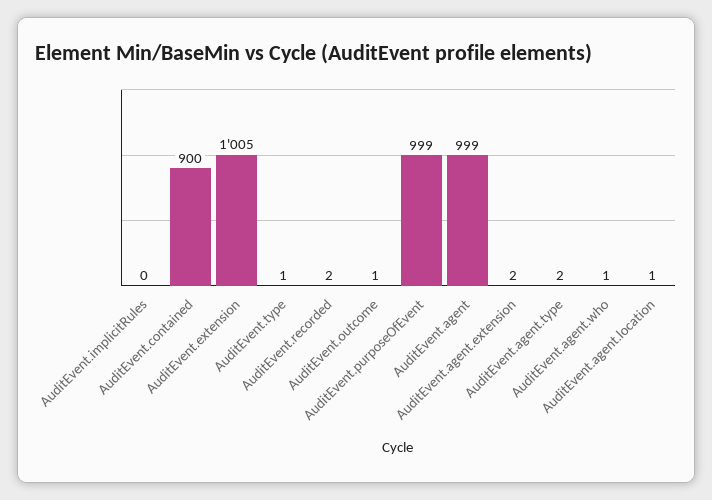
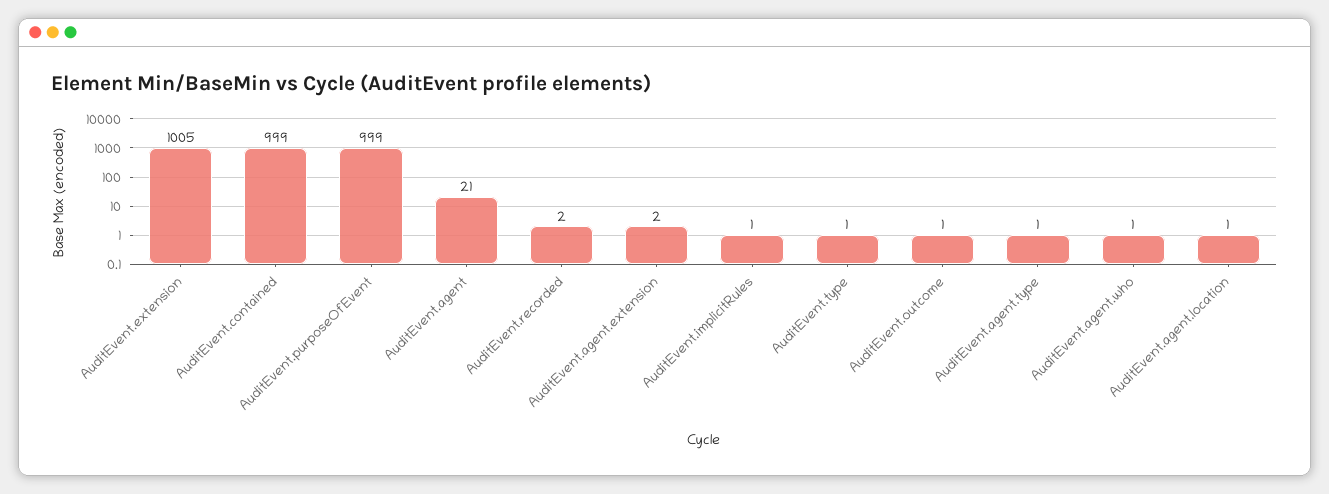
AuditEvent.implicitRules: 0 -> 1
AuditEvent.contained: 900 -> 999
AuditEvent.agent: 999 -> 21
AuditEvent.agent.type: 2 -> 1

